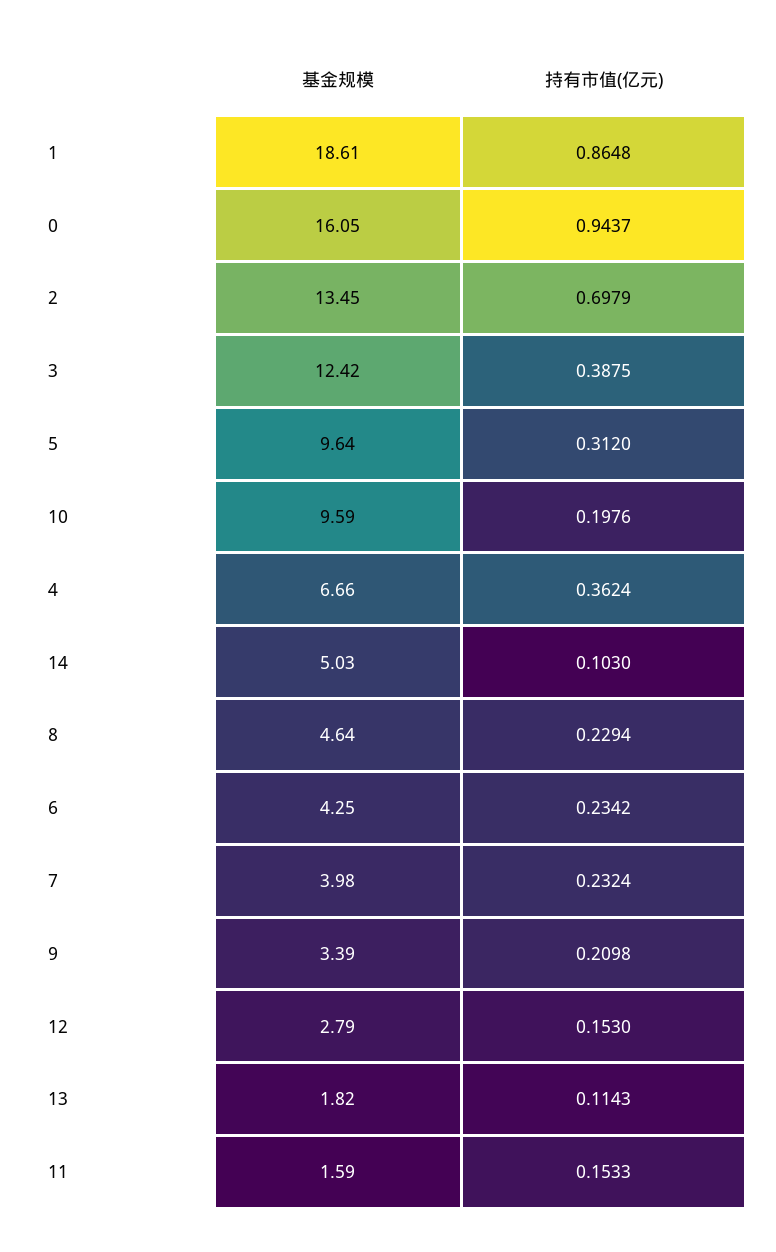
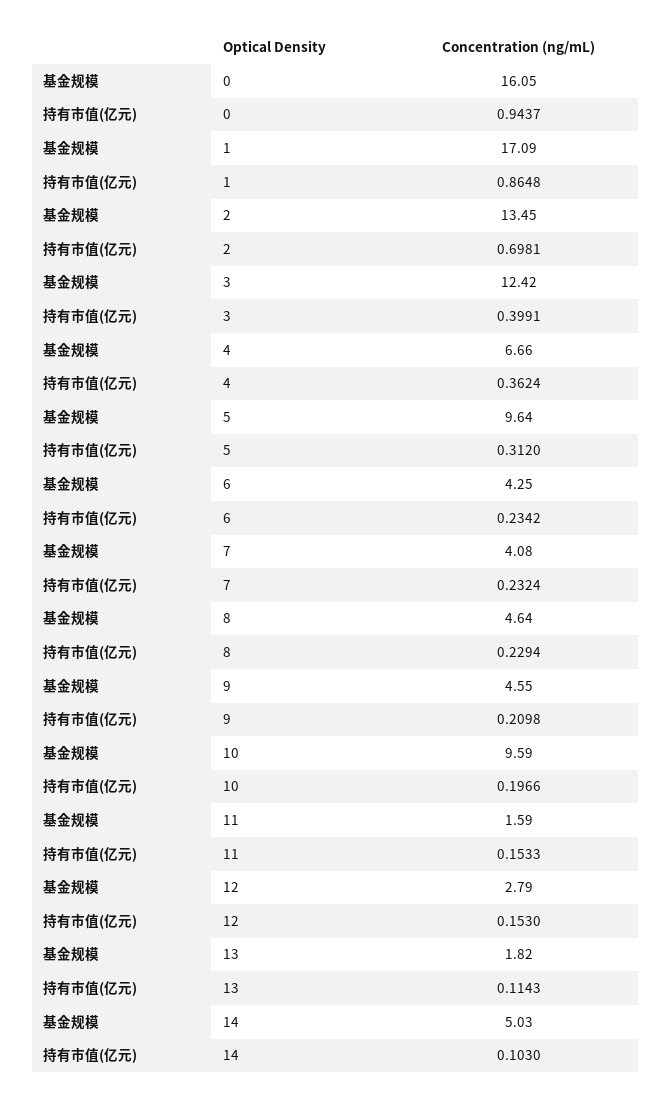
基金规模, 1: 18.61 -> 17.09
持有市值(亿元), 2: 0.6979 -> 0.6981
持有市值(亿元), 3: 0.3875 -> 0.3991
持有市值(亿元), 10: 0.1976 -> 0.1966
基金规模, 7: 3.98 -> 4.08
基金规模, 9: 3.39 -> 4.55

